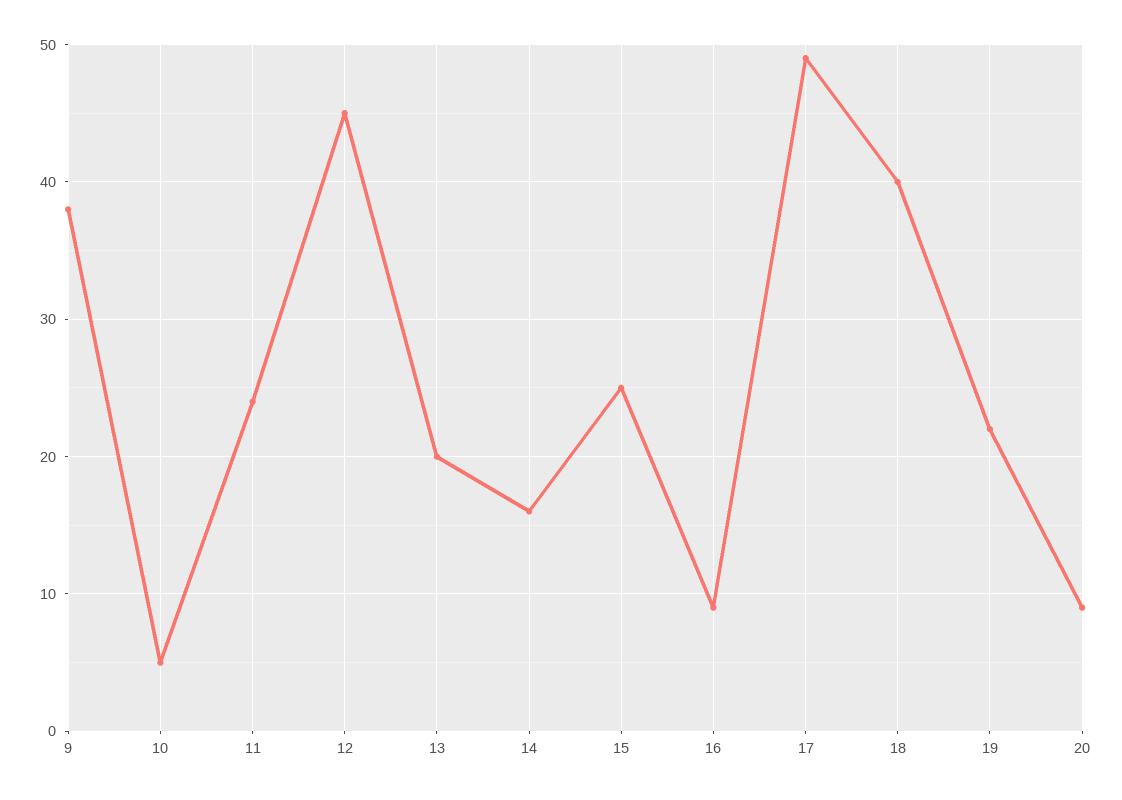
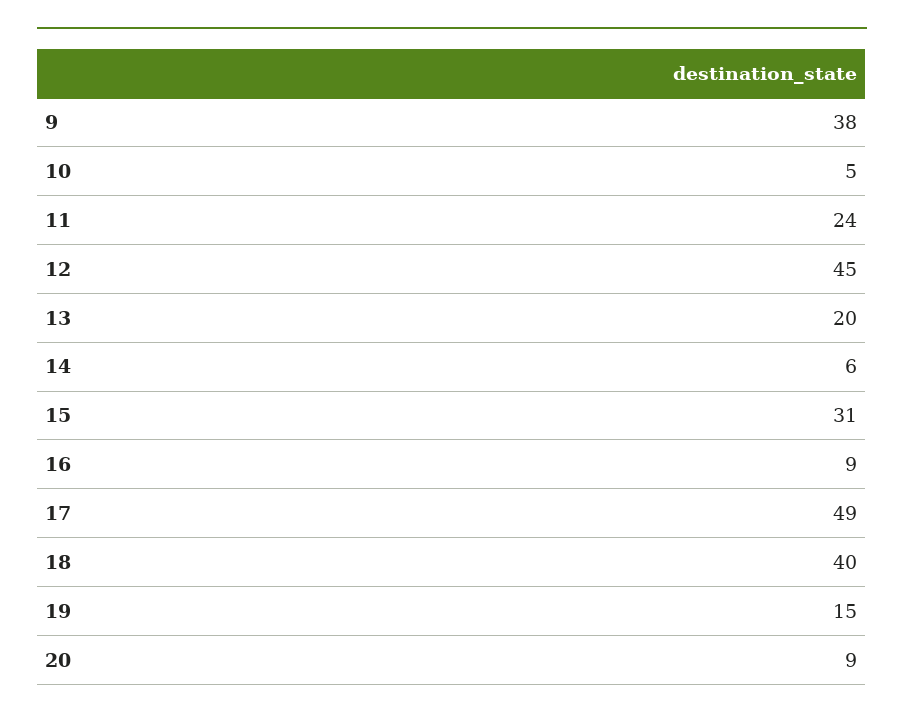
14: 16 -> 6
15: 25 -> 31
19: 22 -> 15

